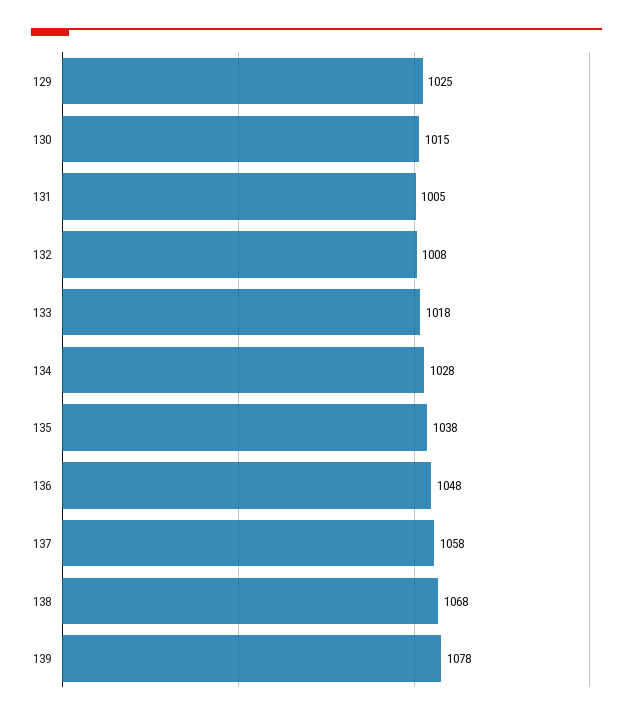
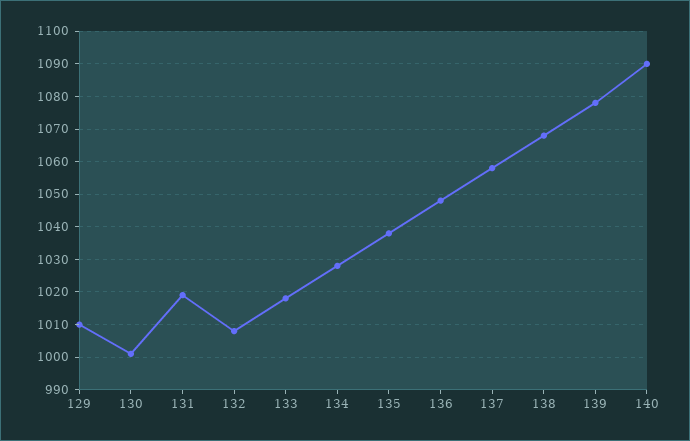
129: 1025 -> 1010
130: 1015 -> 1000
131: 1005 -> 1020
140: none -> 1090

